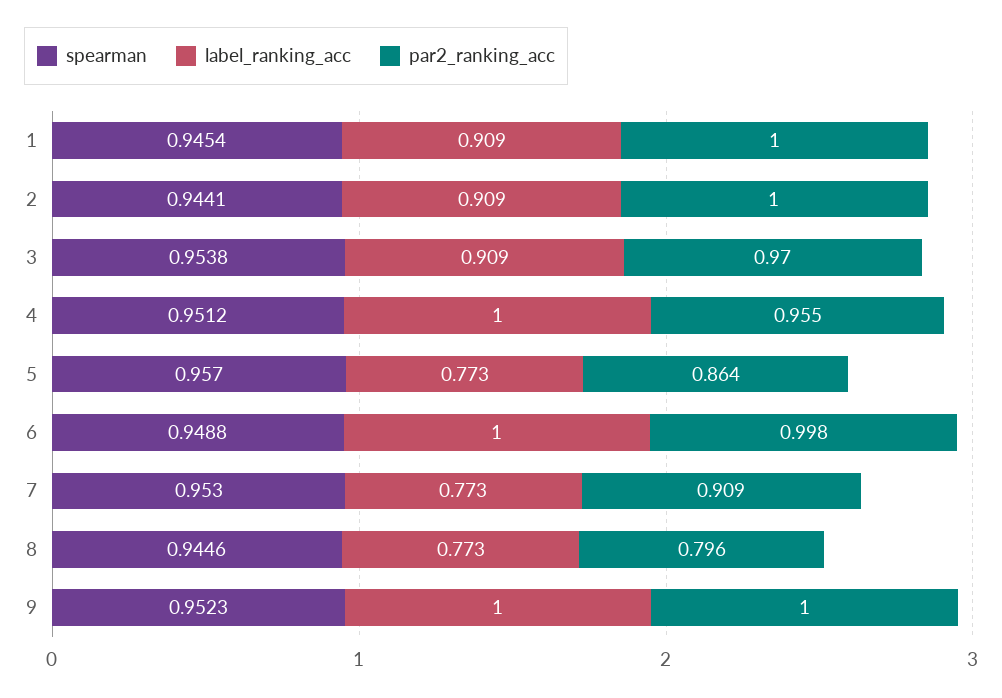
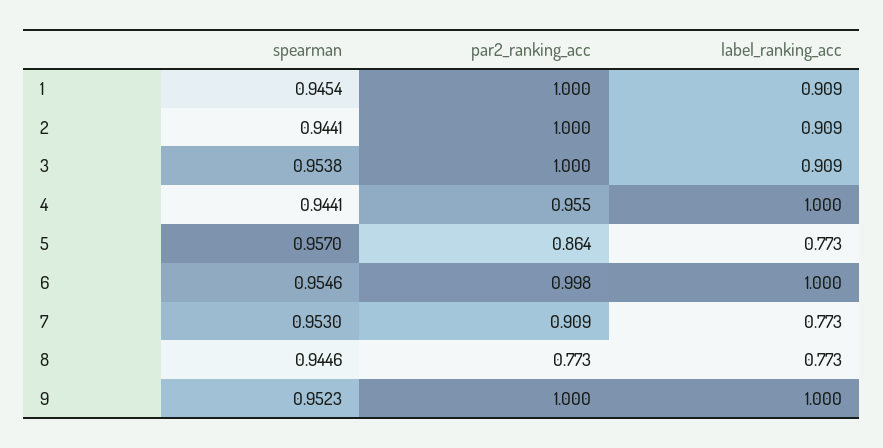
par2_ranking_acc, 3: 0.97 -> 1
spearman, 4: 0.9512 -> 0.9441
spearman, 6: 0.9488 -> 0.9546
par2_ranking_acc, 8: 0.796 -> 0.773

